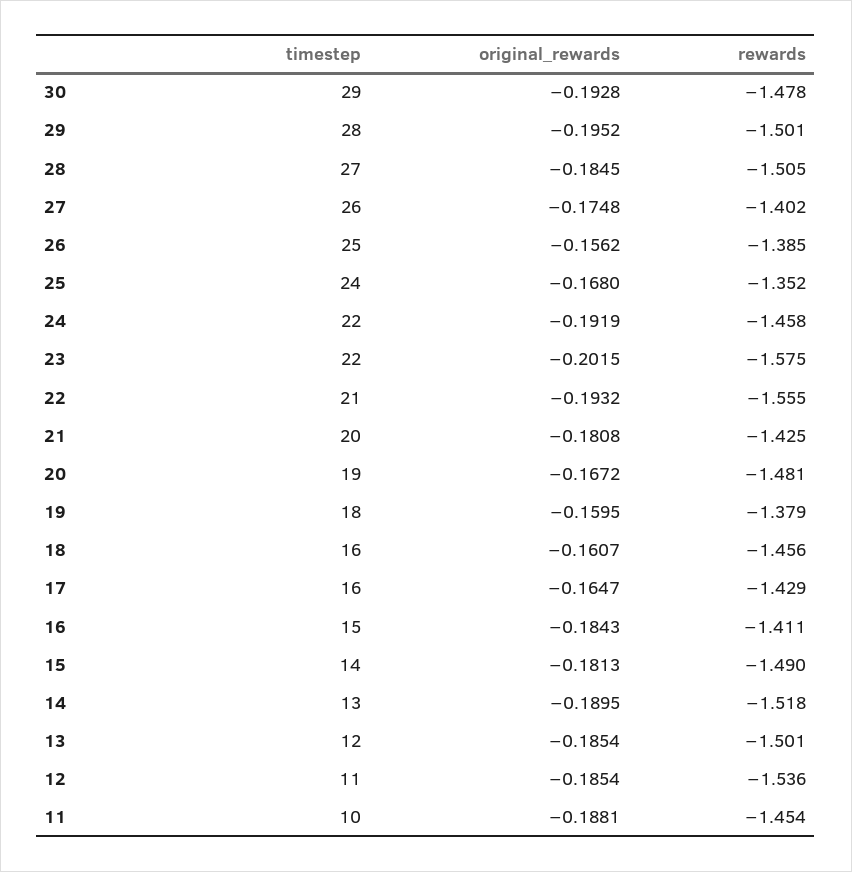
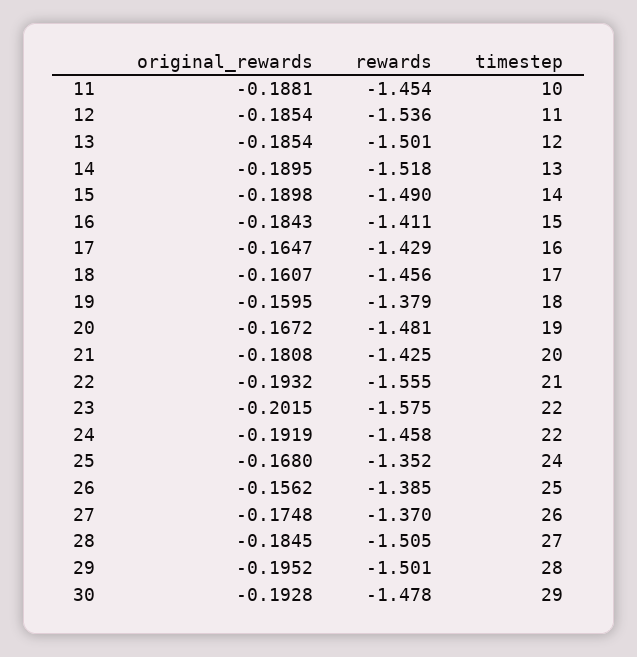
rewards, 27: -1.402 -> -1.37
timestep, 18: 16 -> 17
original_rewards, 15: -0.1813 -> -0.1898

